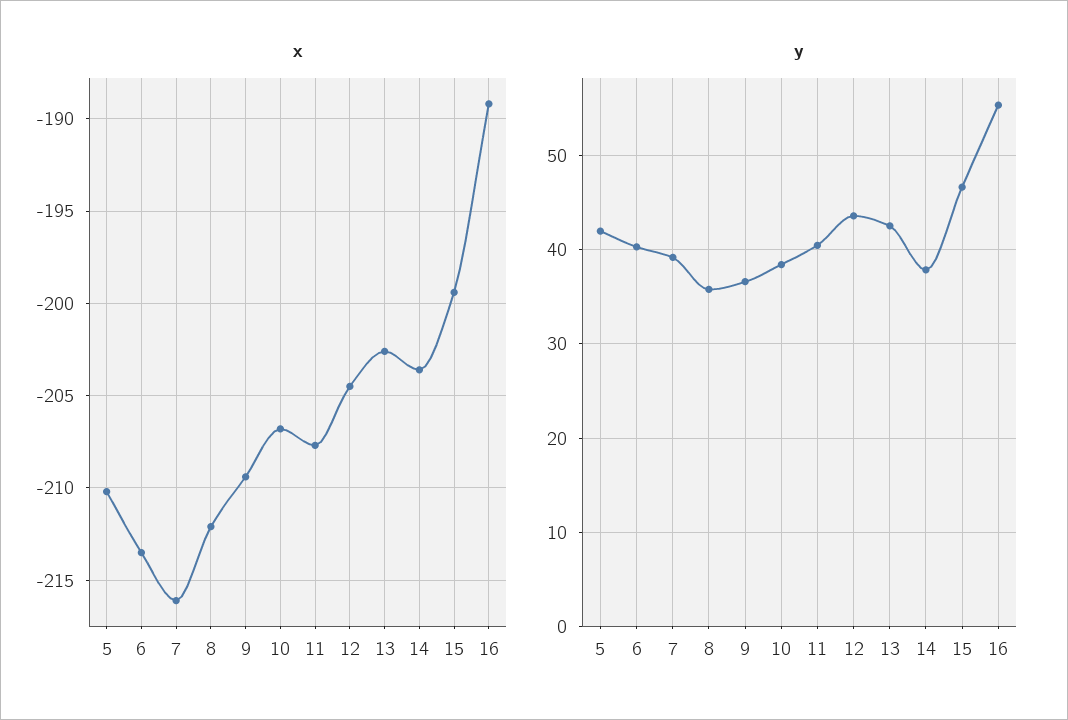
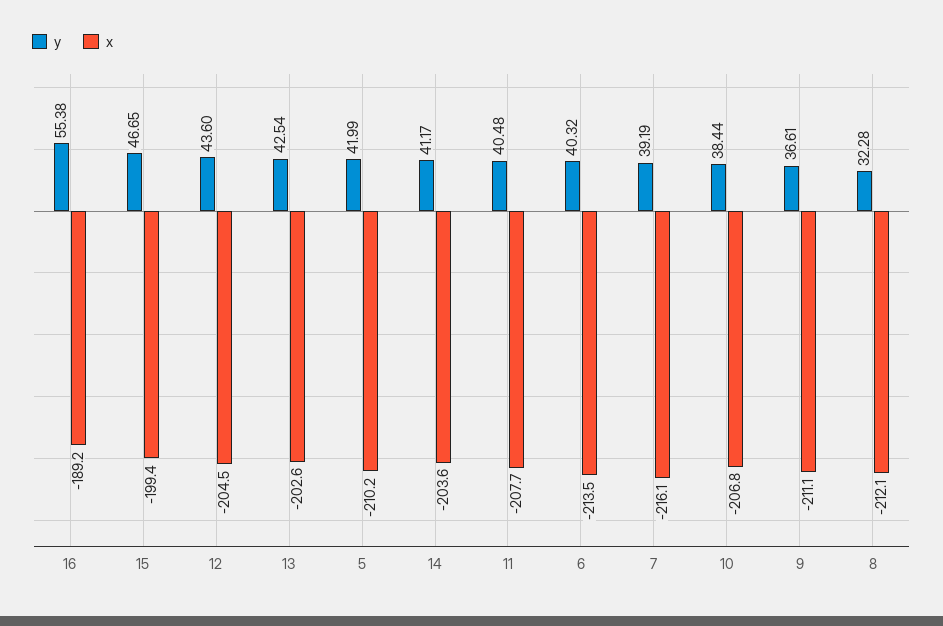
x, 9: -209.5 -> -211.1
y, 8: 36 -> 32.28
y, 14: 38 -> 41.17

